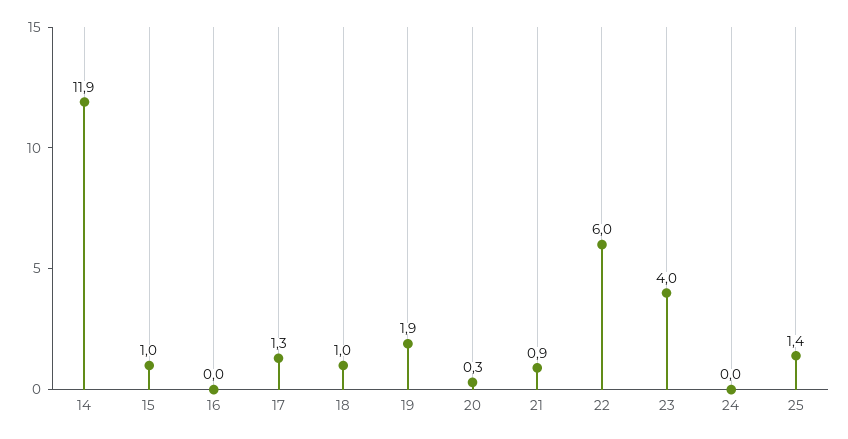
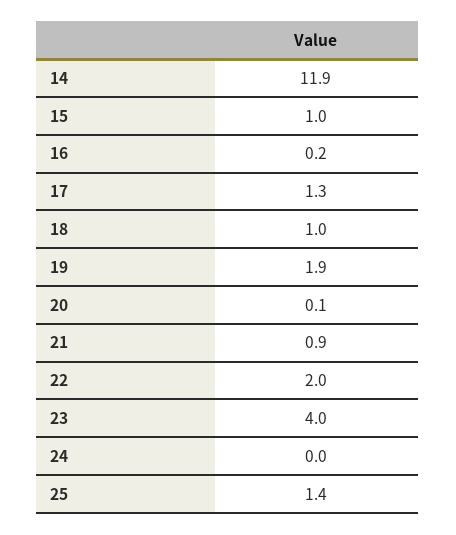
16: 0 -> 0.2
20: 0.3 -> 0.1
22: 6 -> 2

